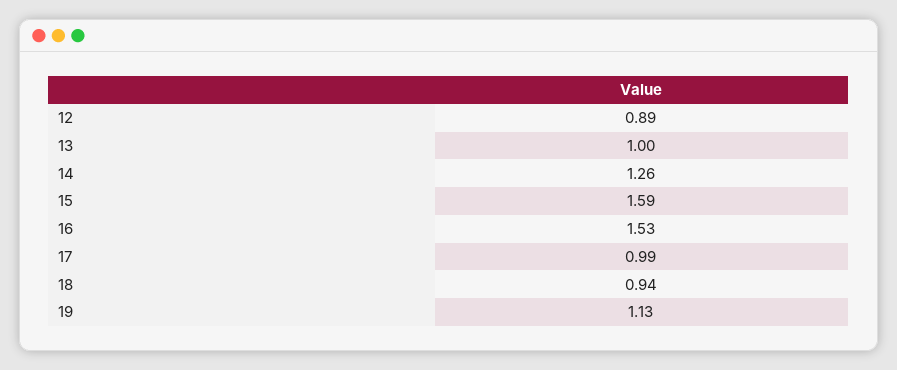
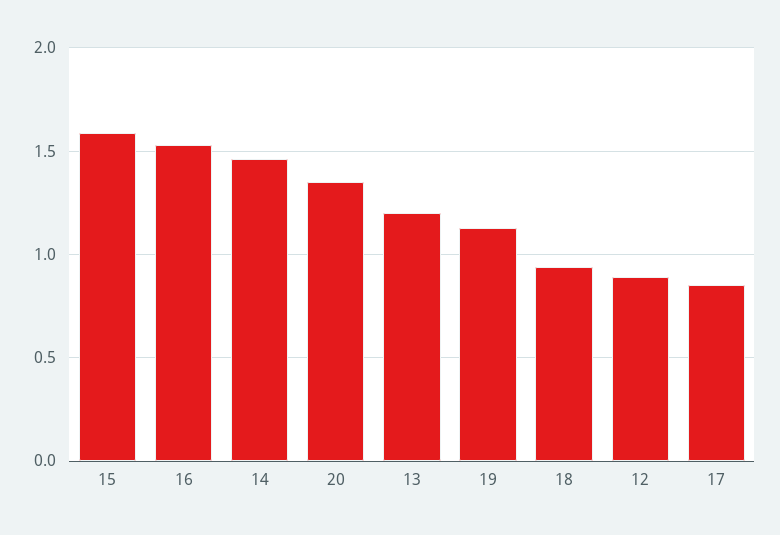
13: 1 -> 1.2
14: 1.26 -> 1.45
17: 0.99 -> 0.85
20: none -> 1.35

